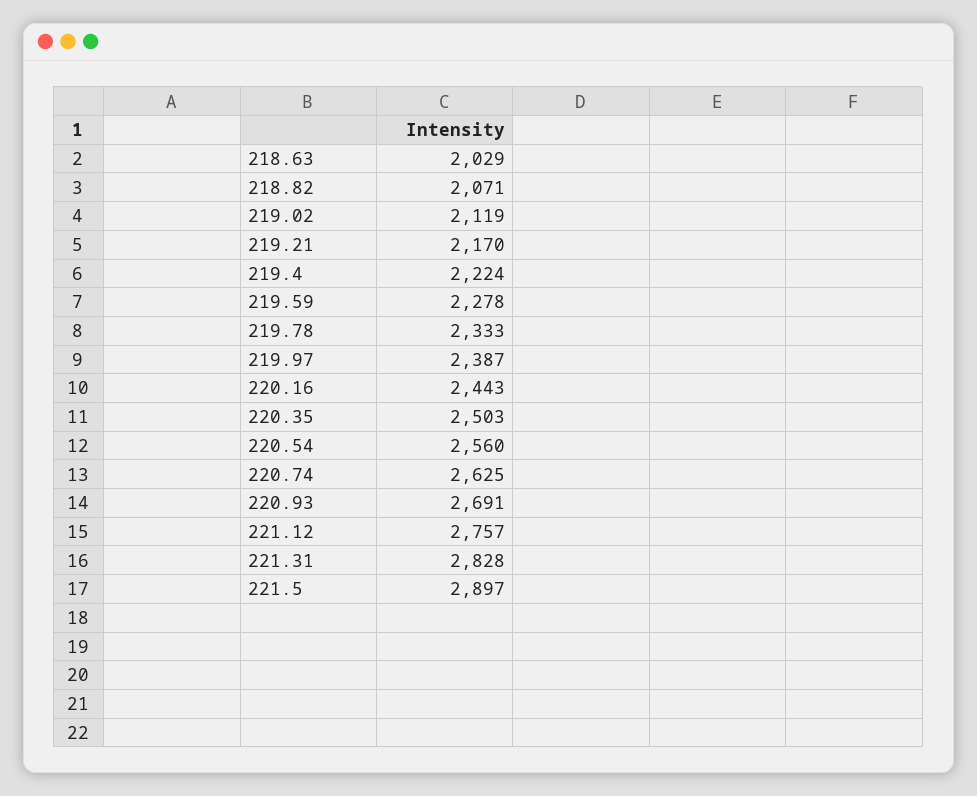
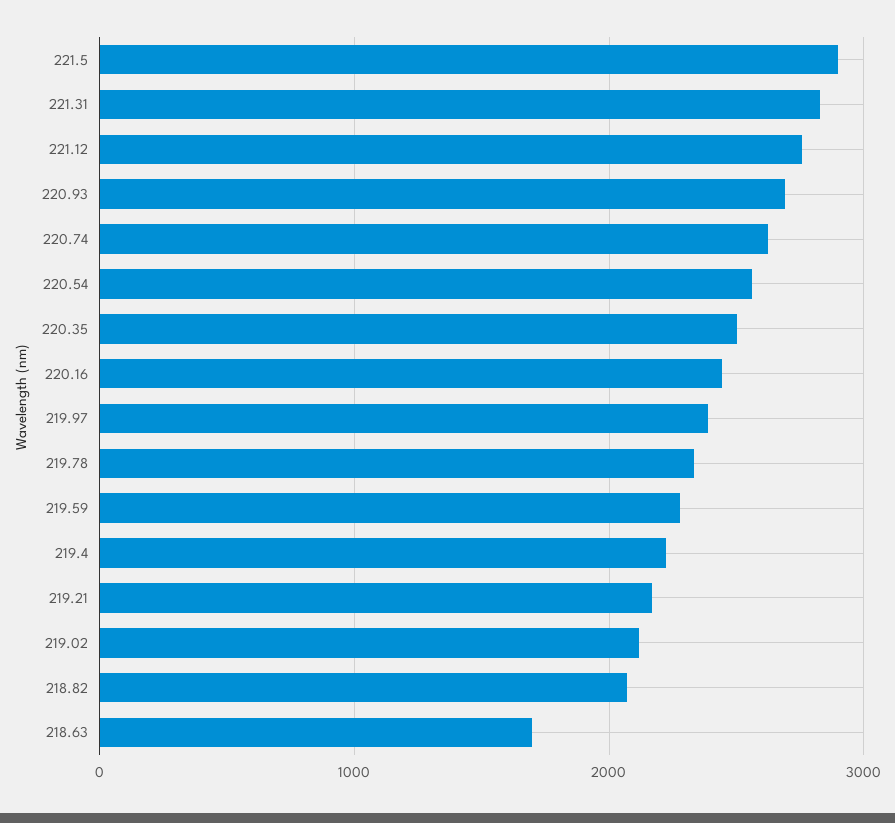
218.63: 2029 -> 1700

